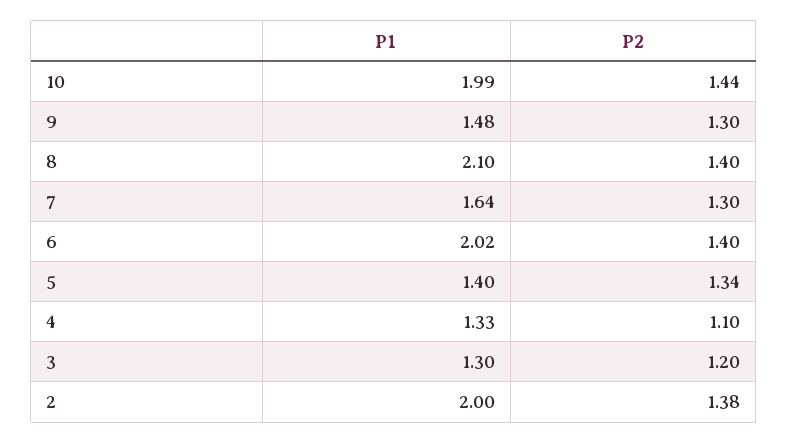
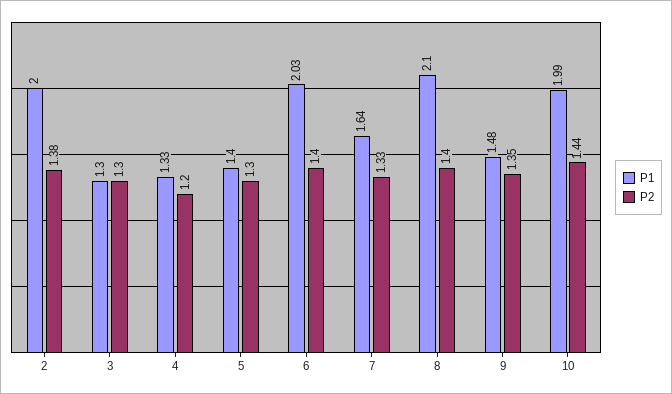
P2, 9: 1.3 -> 1.35
P2, 7: 1.3 -> 1.33
P1, 6: 2.02 -> 2.03
P2, 5: 1.34 -> 1.3
P2, 4: 1.1 -> 1.2
P2, 3: 1.2 -> 1.3

